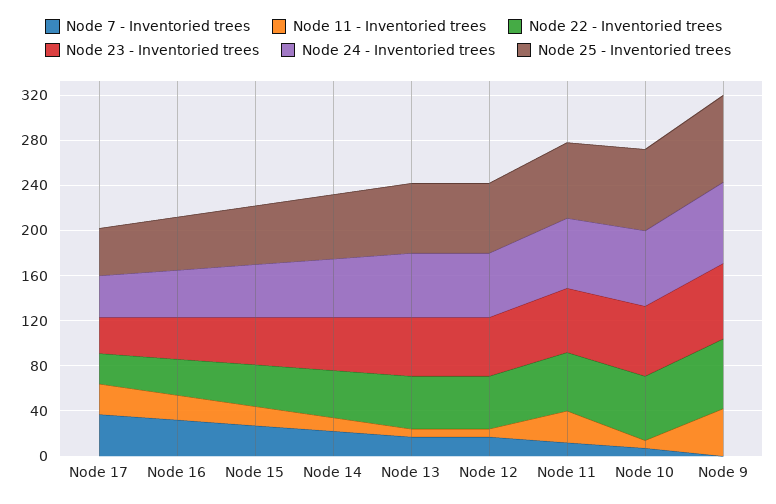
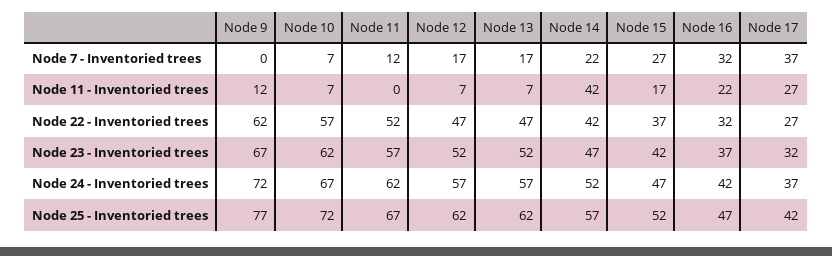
Node 11 - Inventoried trees, Node 14: 10 -> 42
Node 11 - Inventoried trees, Node 11: 30 -> 0
Node 11 - Inventoried trees, Node 9: 40 -> 12

